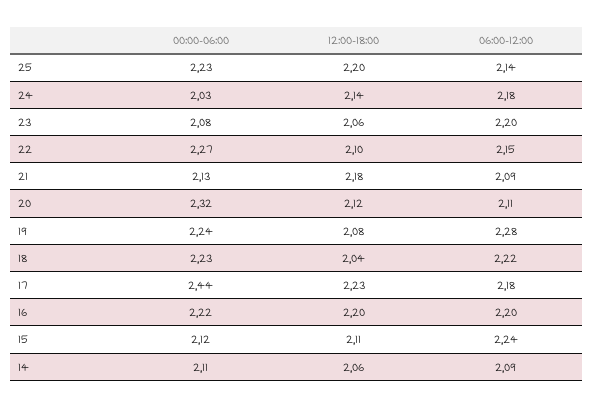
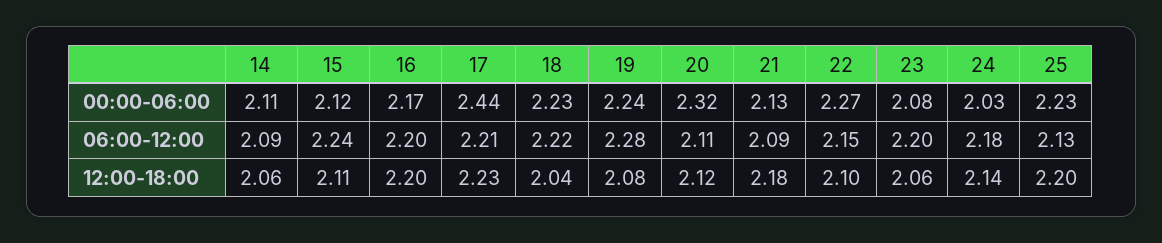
06:00-12:00, 25: 2.14 -> 2.13
06:00-12:00, 17: 2.18 -> 2.21
00:00-06:00, 16: 2.22 -> 2.17

